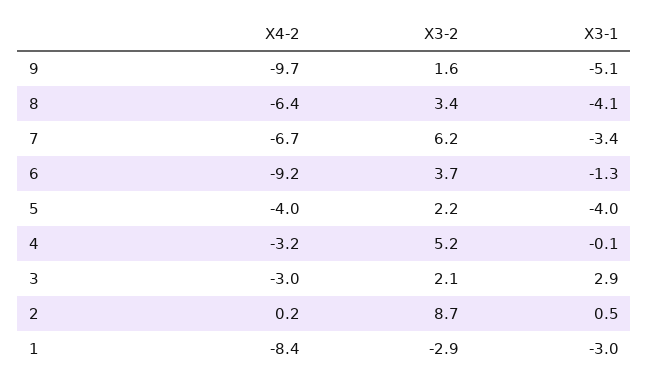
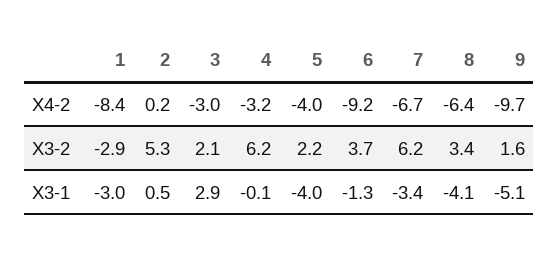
X3-2, 4: 5.2 -> 6.2
X3-2, 2: 8.7 -> 5.3

